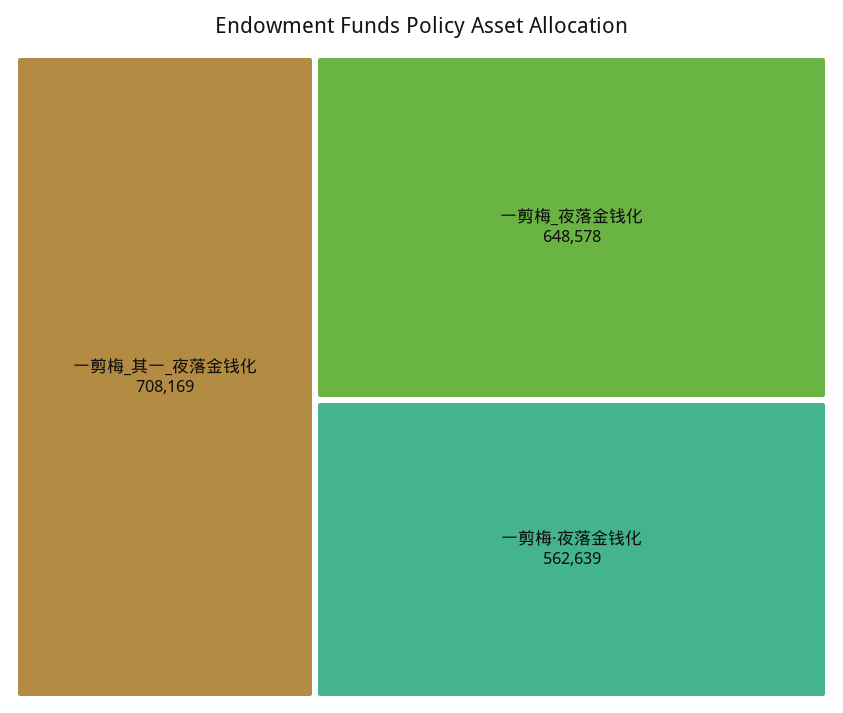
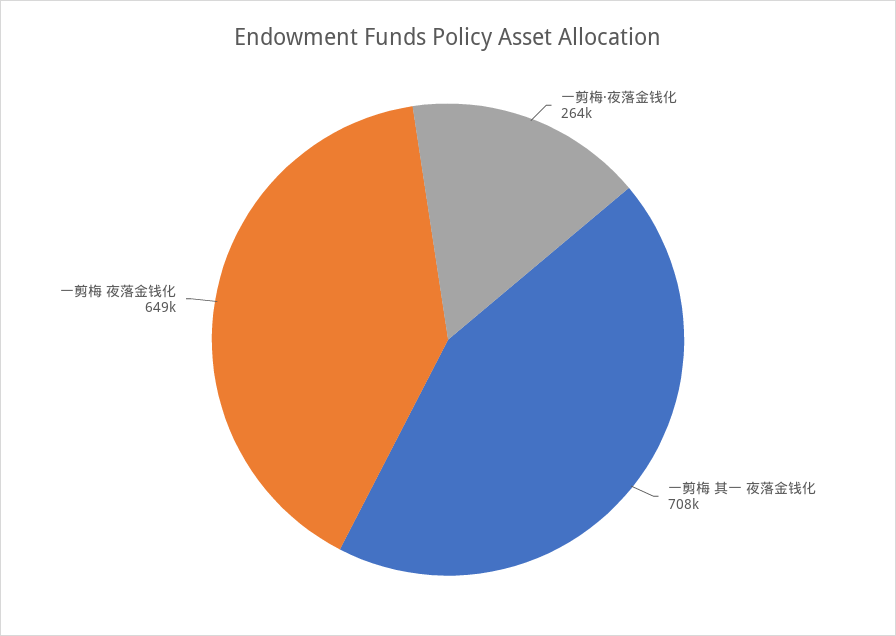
一剪梅·夜落金钱化: 562639 -> 264000

